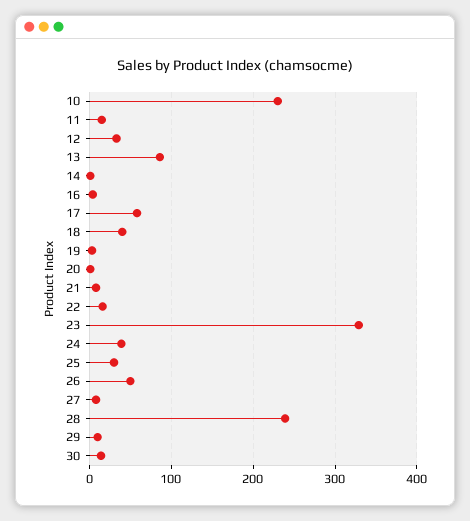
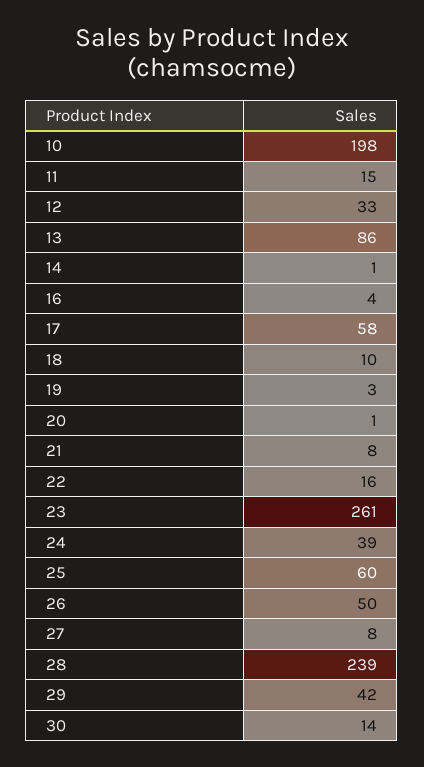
10: 230 -> 198
18: 40 -> 10
23: 330 -> 261
25: 30 -> 60
29: 10 -> 42

